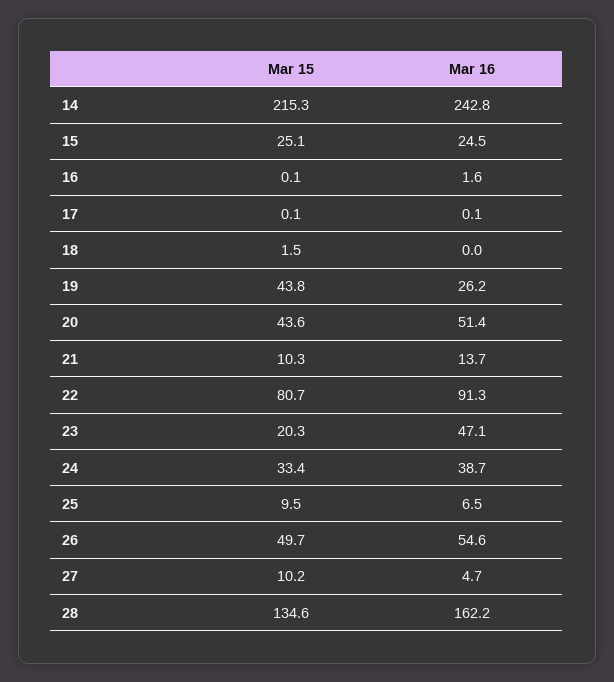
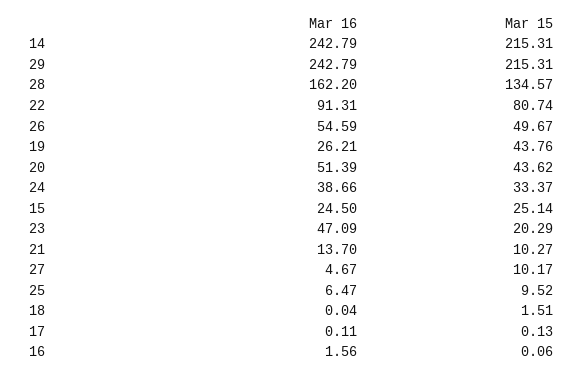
Mar 16, 29: none -> 242.79
Mar 15, 29: none -> 215.31

